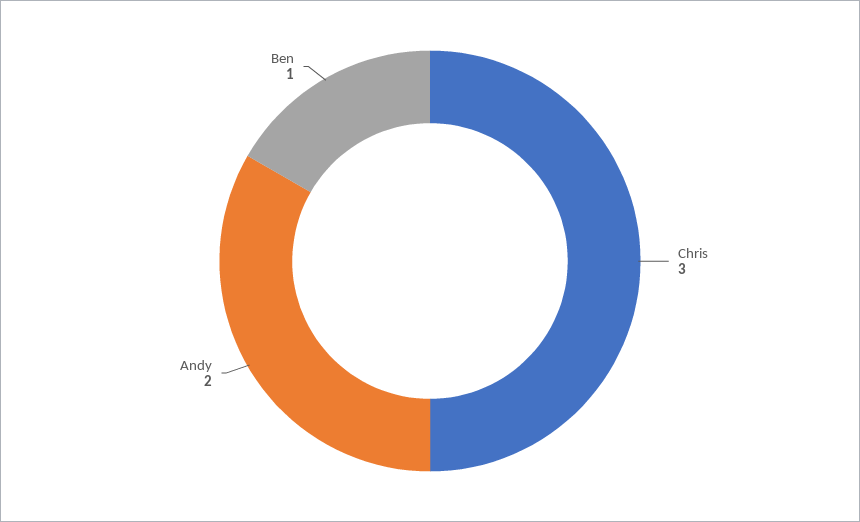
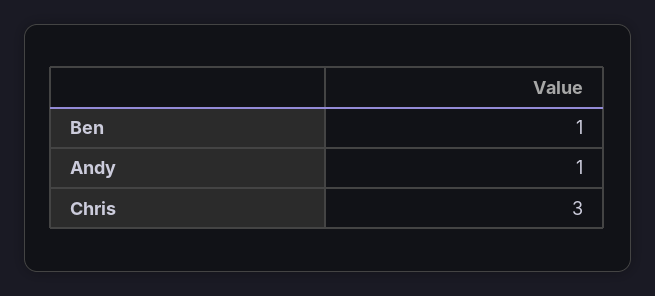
Andy: 2 -> 1

